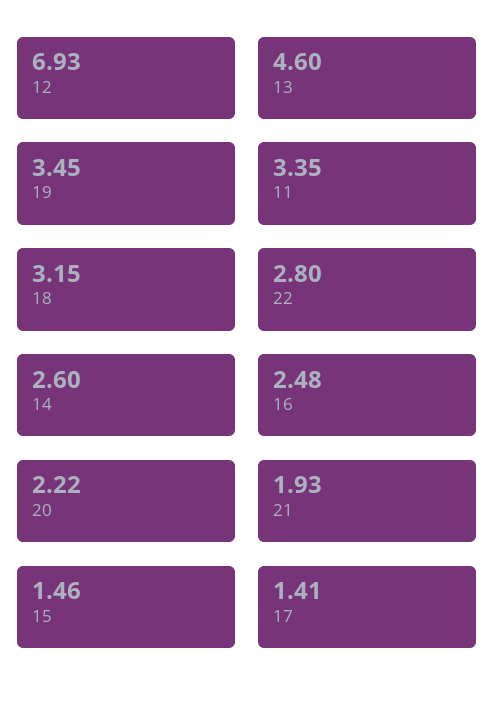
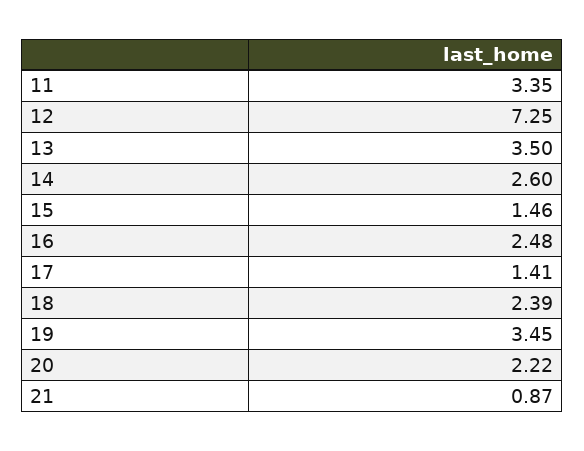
12: 6.93 -> 7.25
13: 4.6 -> 3.5
18: 3.15 -> 2.39
22: 2.8 -> none
21: 1.93 -> 0.87

